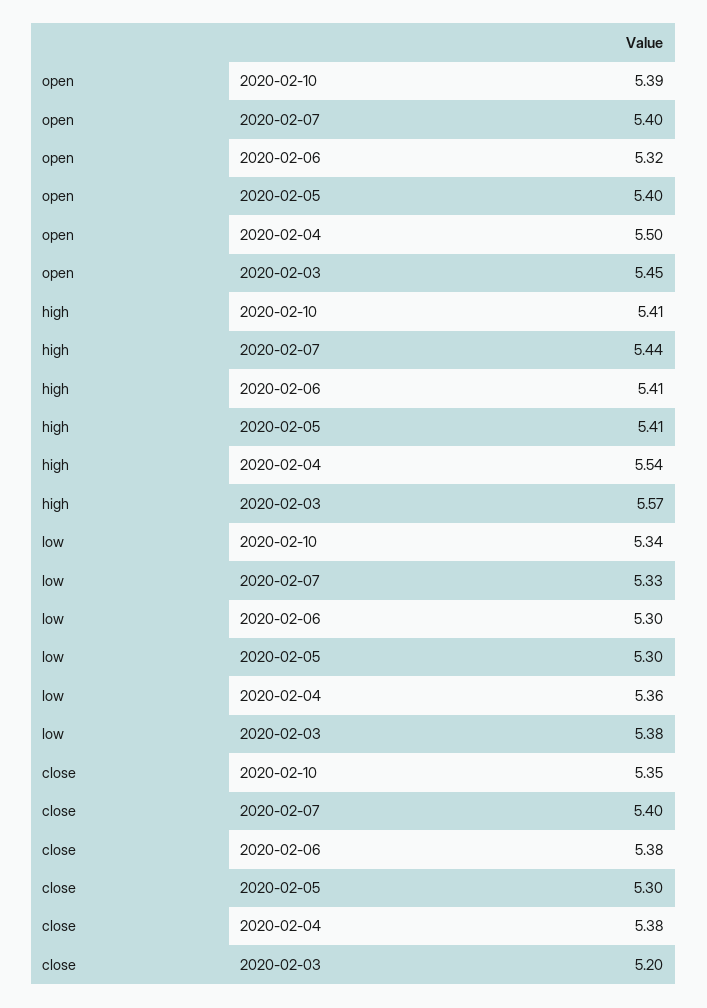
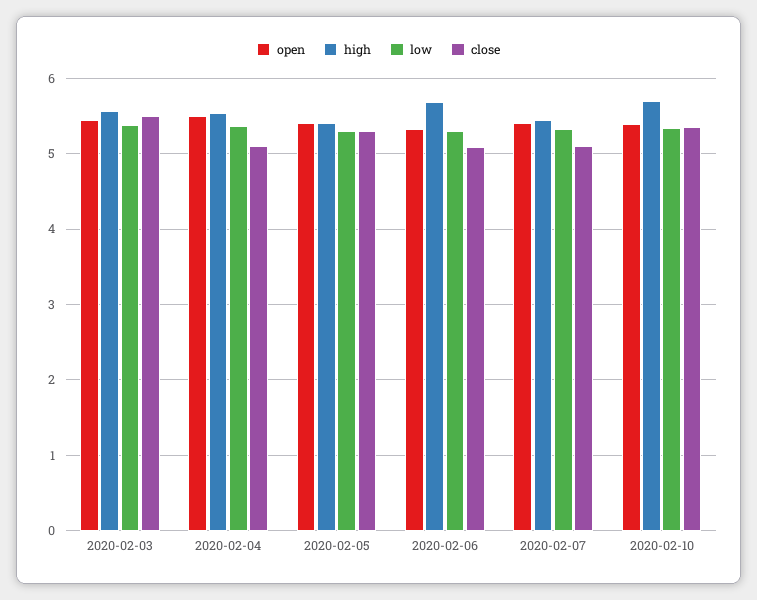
high, 2020-02-10: 5.41 -> 5.7
high, 2020-02-06: 5.41 -> 5.7
close, 2020-02-07: 5.4 -> 5.1
close, 2020-02-06: 5.38 -> 5.1
close, 2020-02-04: 5.38 -> 5.1
close, 2020-02-03: 5.2 -> 5.5

